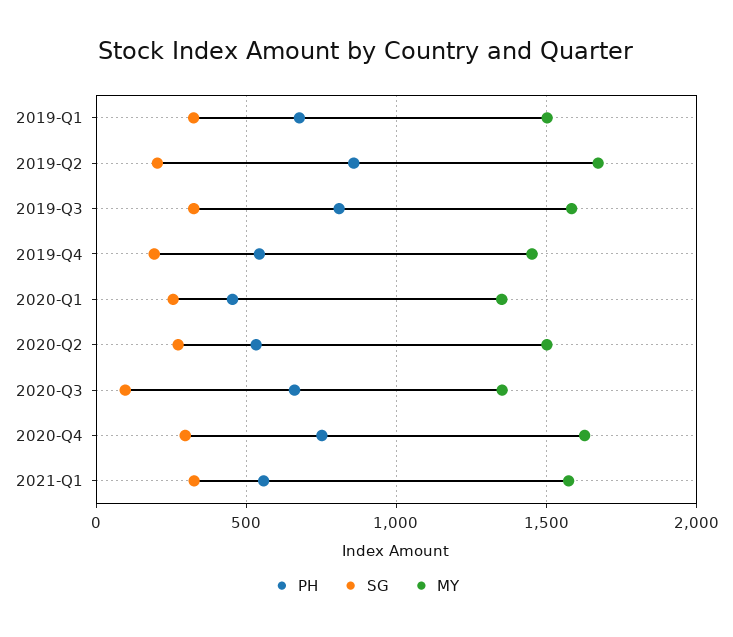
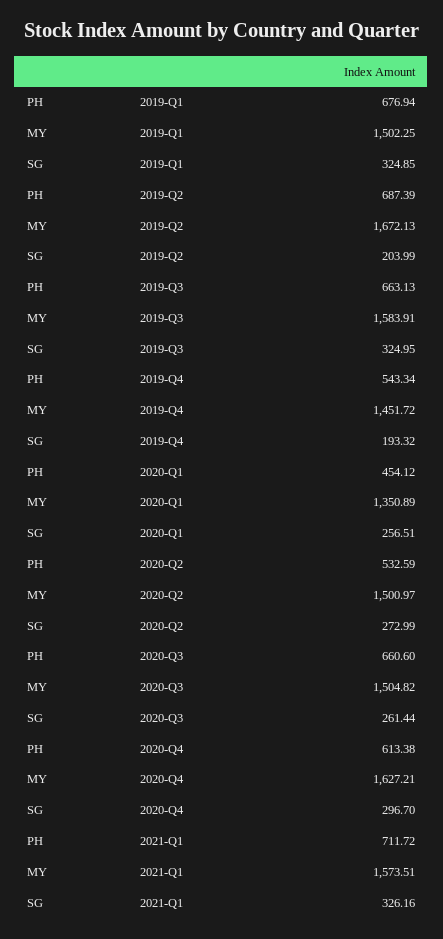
PH, 2019-Q2: 850 -> 687.39
PH, 2019-Q3: 800 -> 663.13
SG, 2020-Q3: 100 -> 261.44
MY, 2020-Q3: 1350 -> 1504.82
PH, 2020-Q4: 750 -> 613.38
PH, 2021-Q1: 550 -> 711.72

